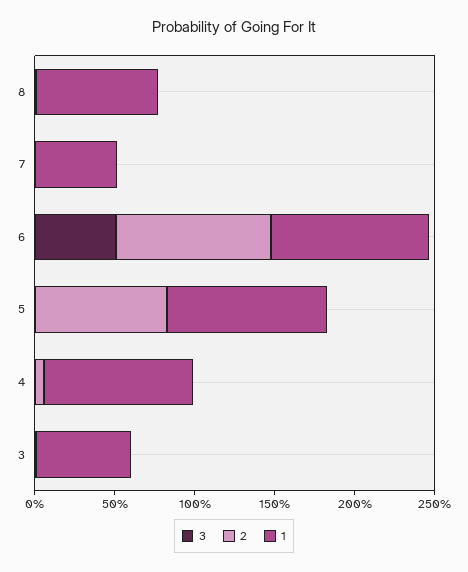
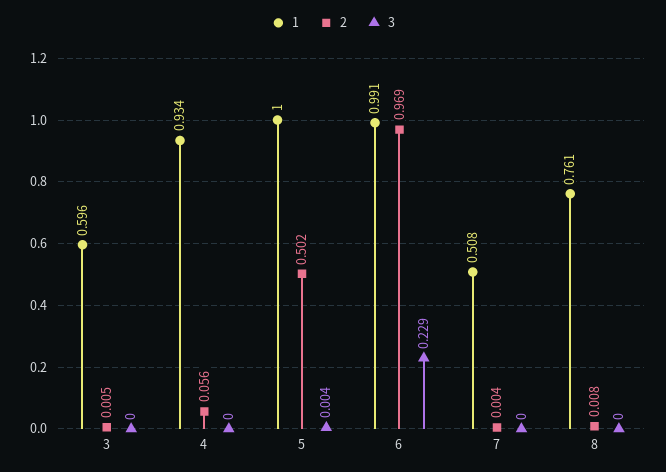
3, 6: 0.5 -> 0.229
2, 5: 0.8 -> 0.502

